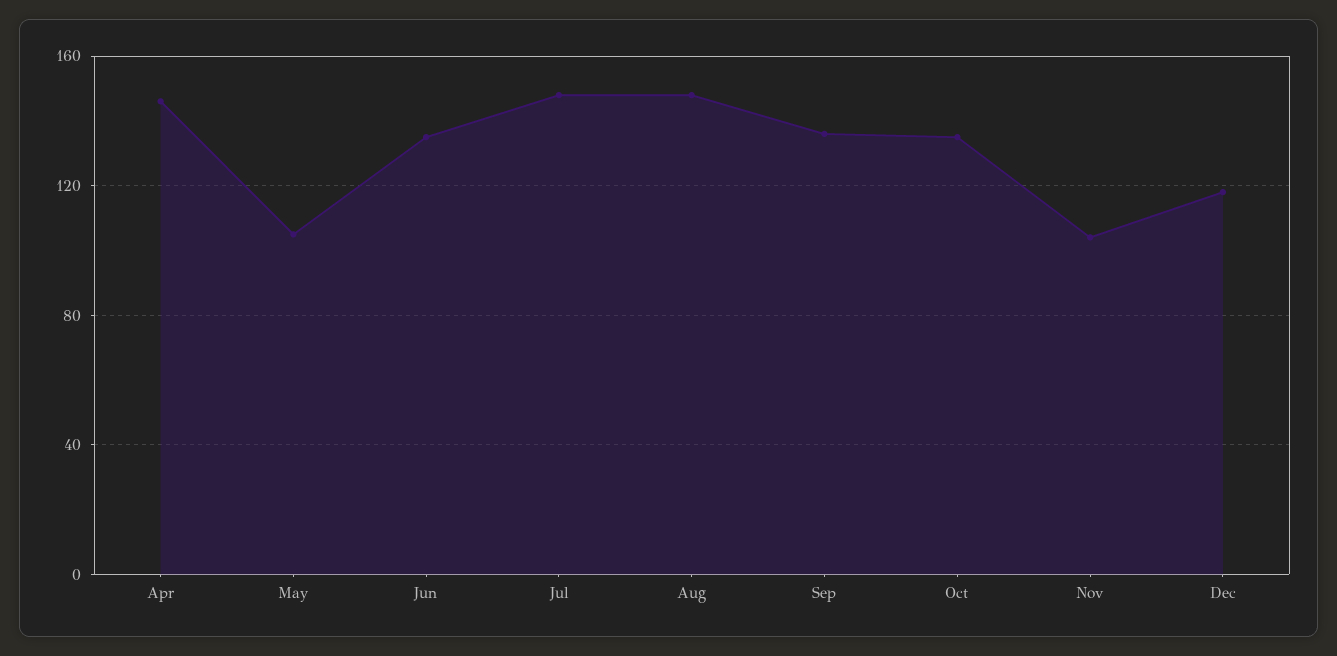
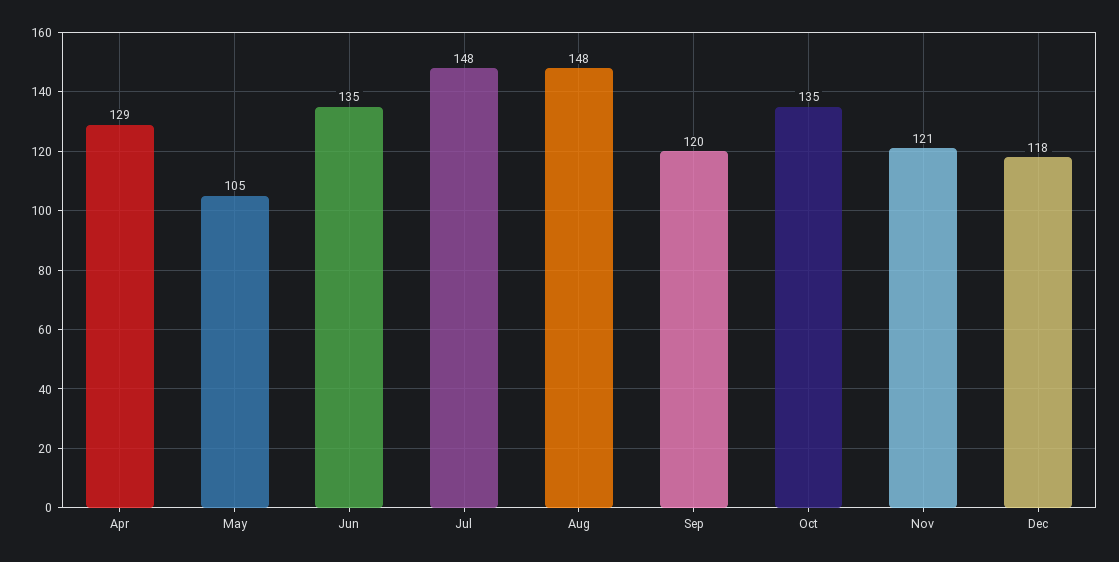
Apr: 145 -> 129
Sep: 135 -> 120
Nov: 105 -> 121

